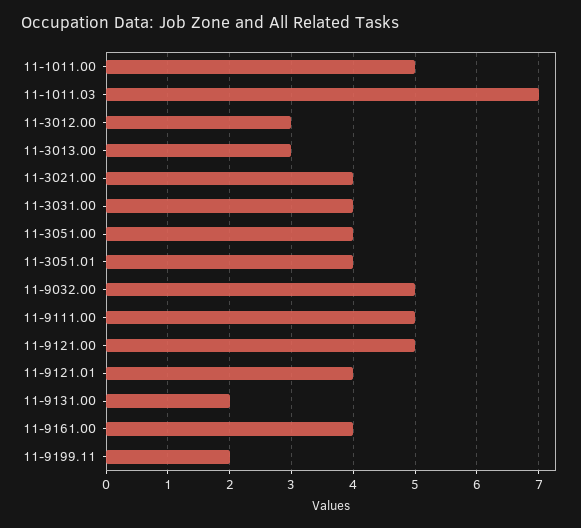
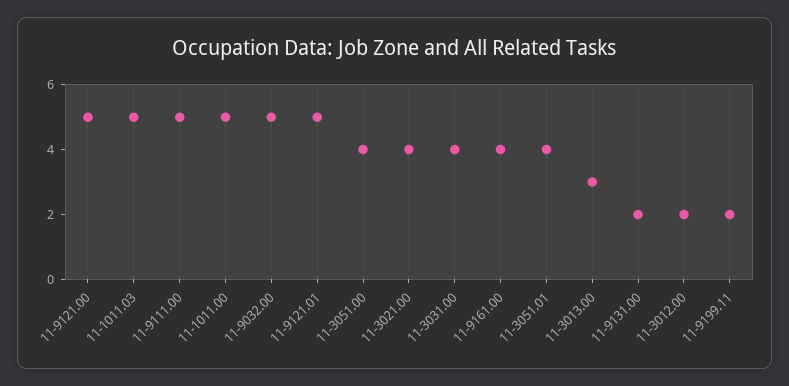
11-1011.03: 7 -> 5
11-3012.00: 3 -> 2
11-9121.01: 4 -> 5

